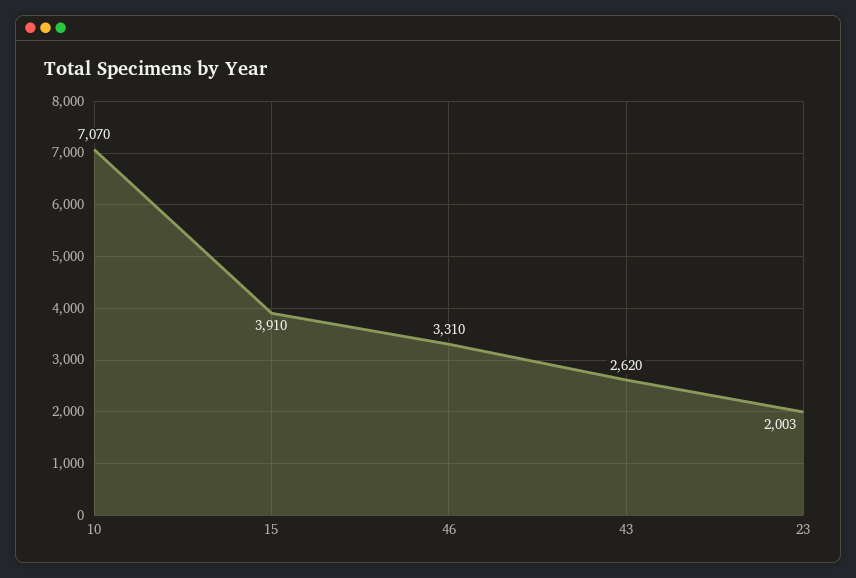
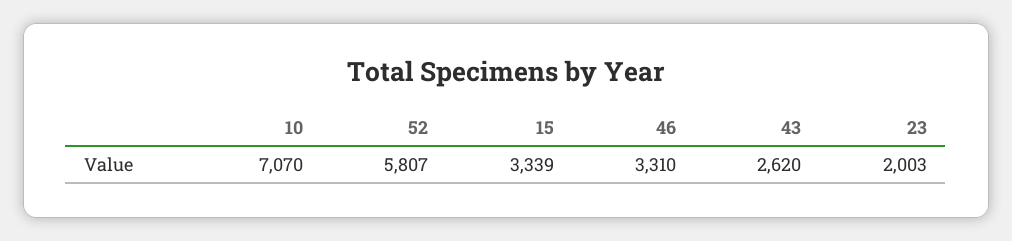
15: 3910 -> 3339
52: none -> 5807

